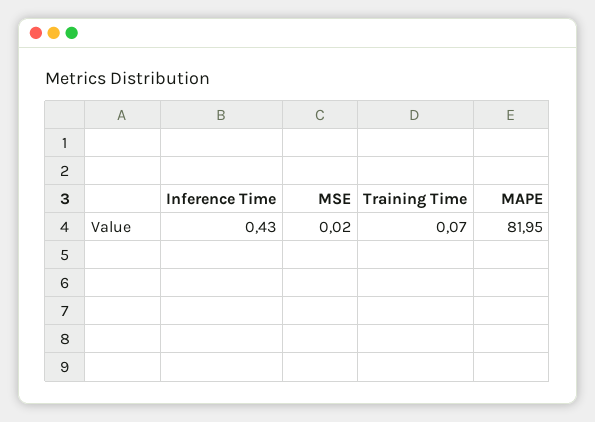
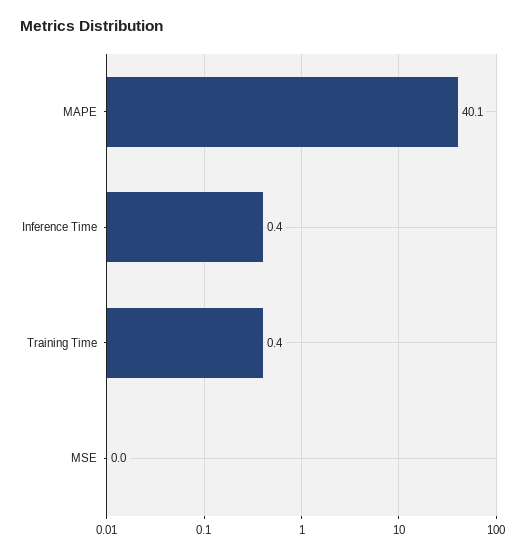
Training Time: 0.07 -> 0.4
MAPE: 81.95 -> 40.1

